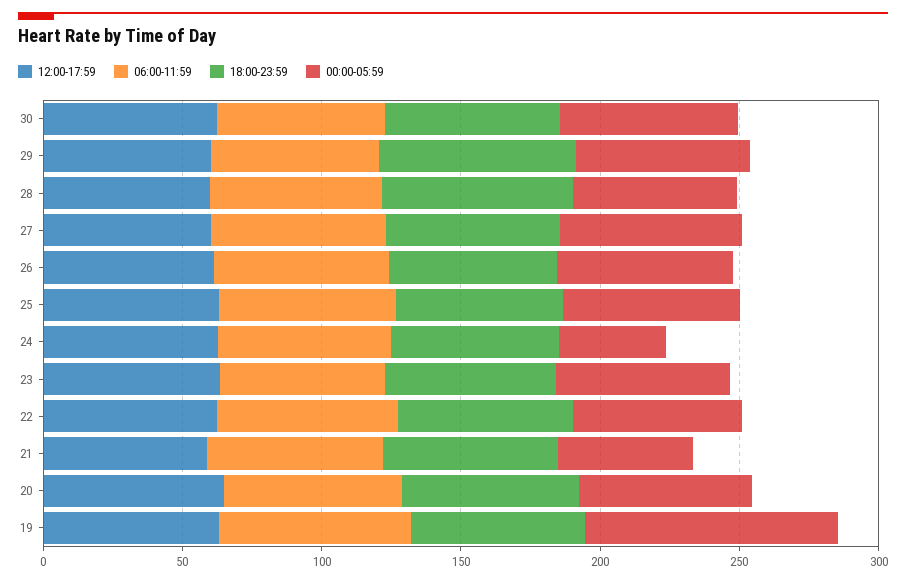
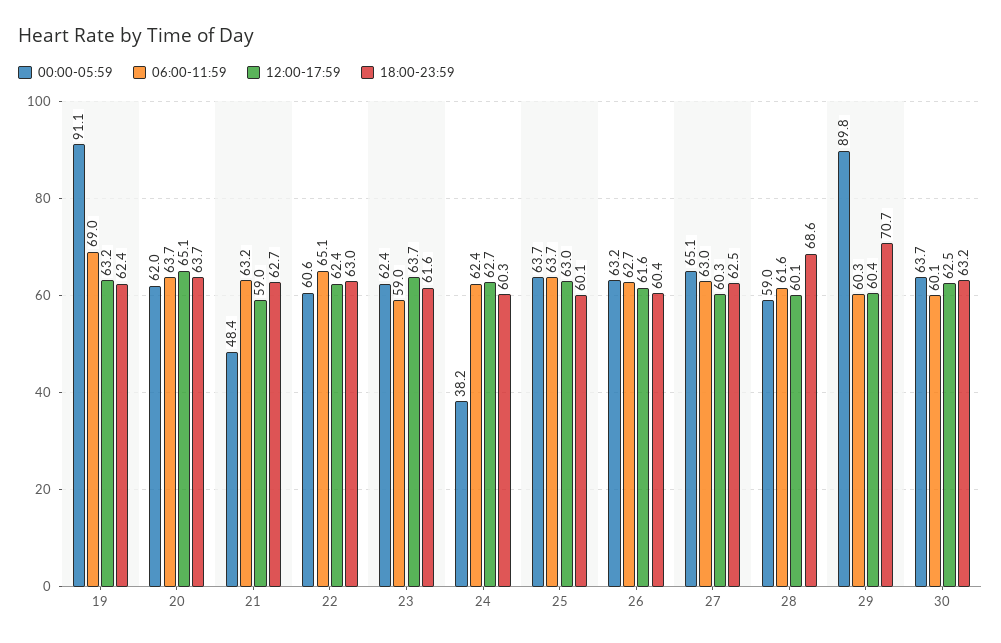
00:00-05:59, 29: 60 -> 89.8

